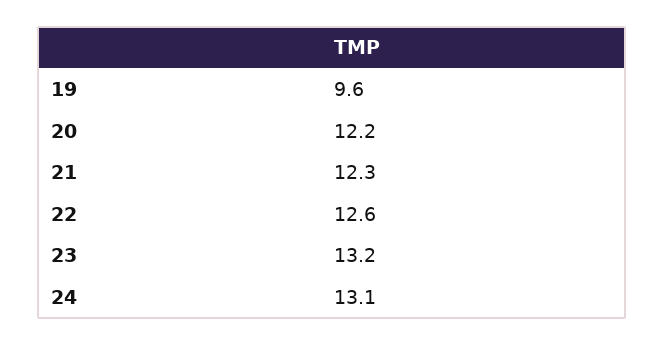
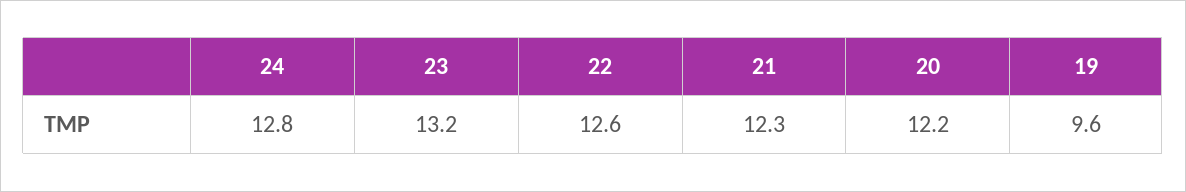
24: 13.1 -> 12.8

